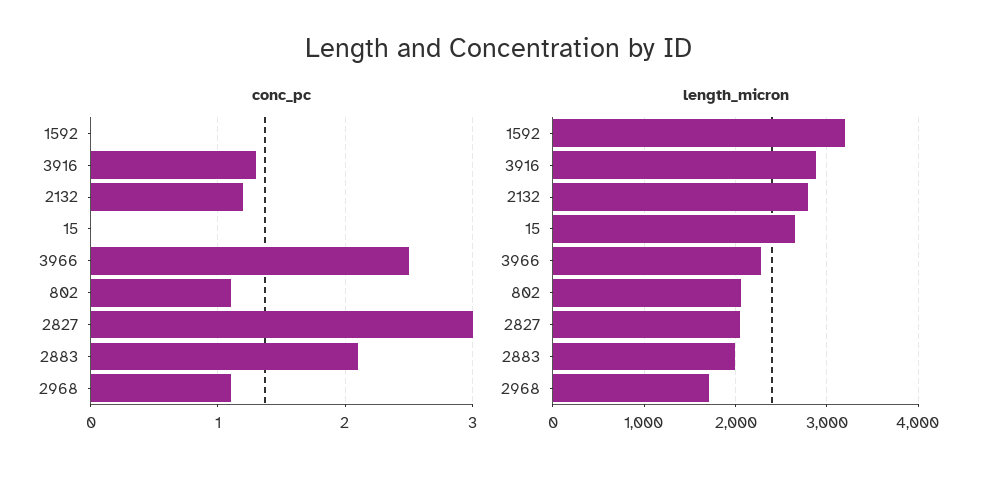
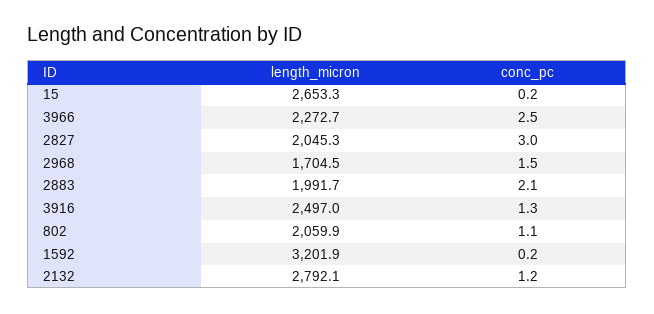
conc_pc, 1592: 0 -> 0.2
conc_pc, 15: 0 -> 0.2
conc_pc, 2968: 1.1 -> 1.5
length_micron, 3916: 2900 -> 2497

